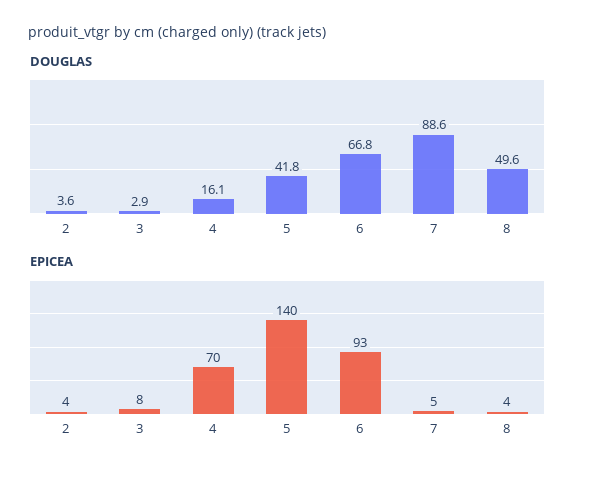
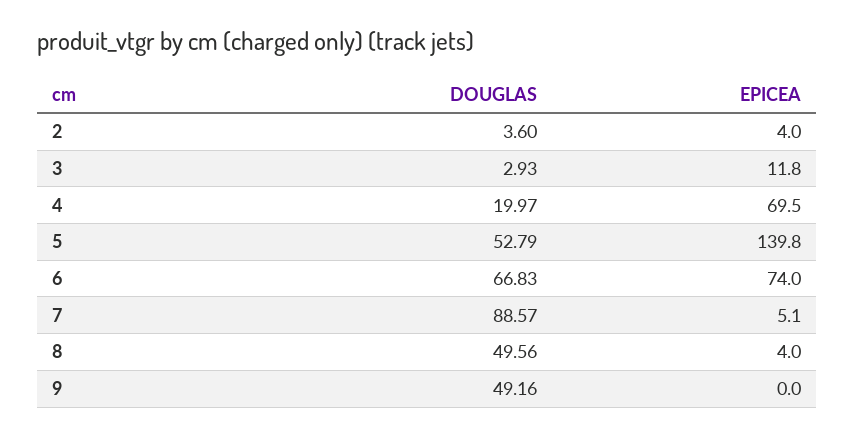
DOUGLAS, 4: 16.1 -> 19.97
DOUGLAS, 5: 41.8 -> 52.79
EPICEA, 3: 8 -> 11.8
EPICEA, 6: 93 -> 74
DOUGLAS, 9: none -> 49.16
EPICEA, 9: none -> 0

